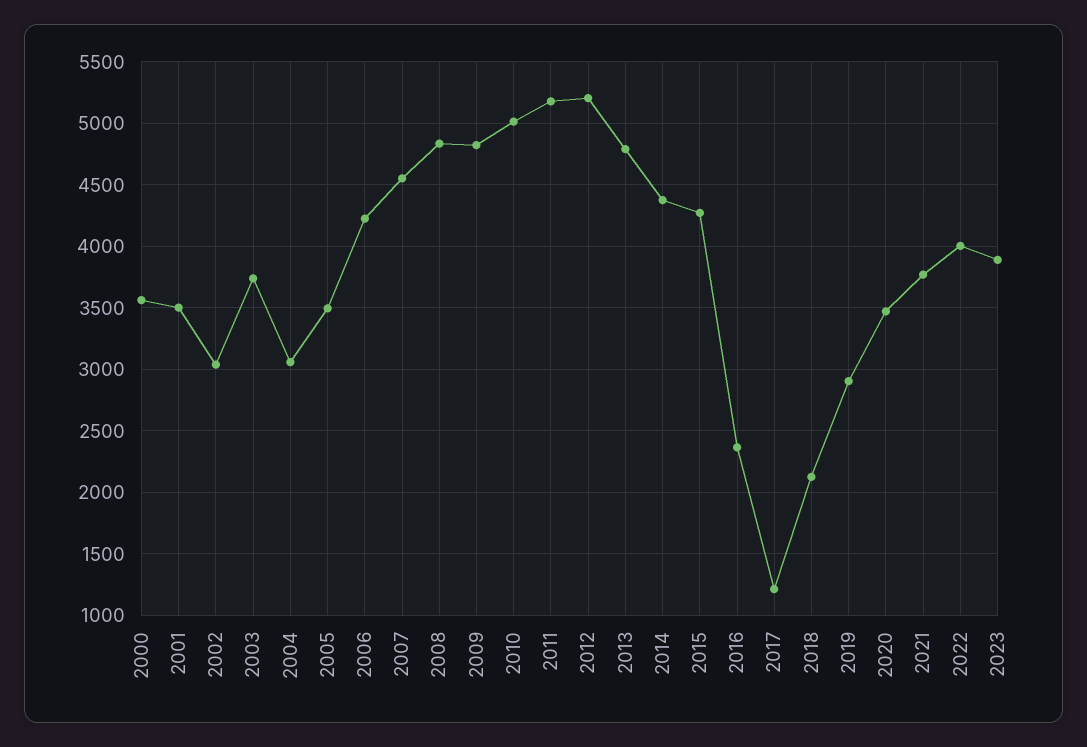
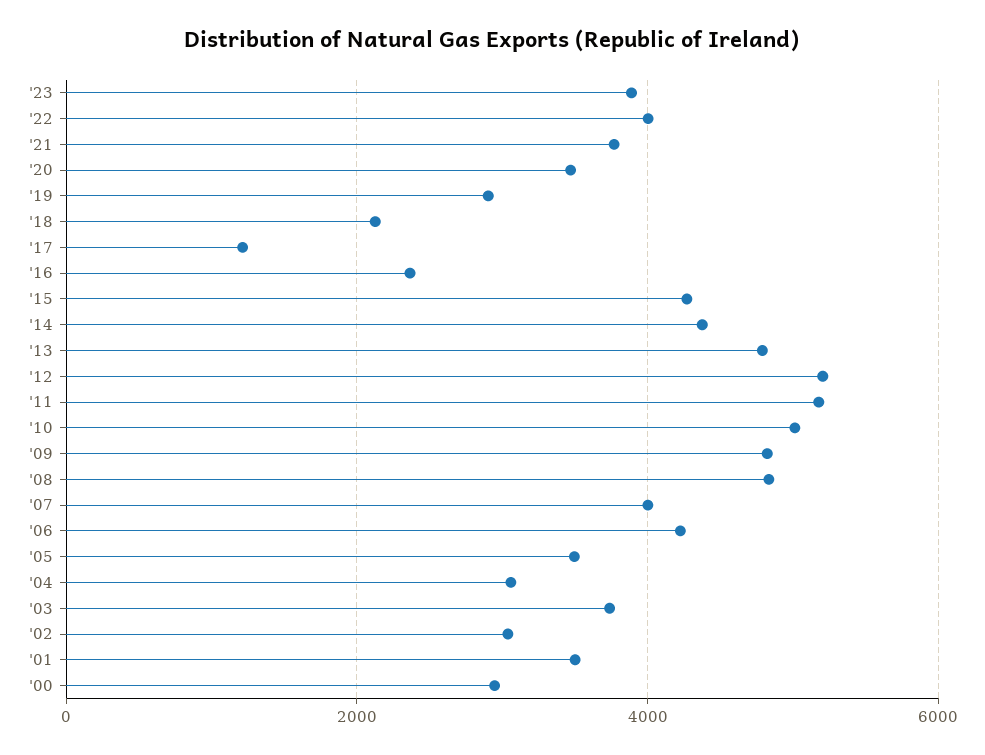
2000: 3550 -> 3000
2007: 4550 -> 4000

